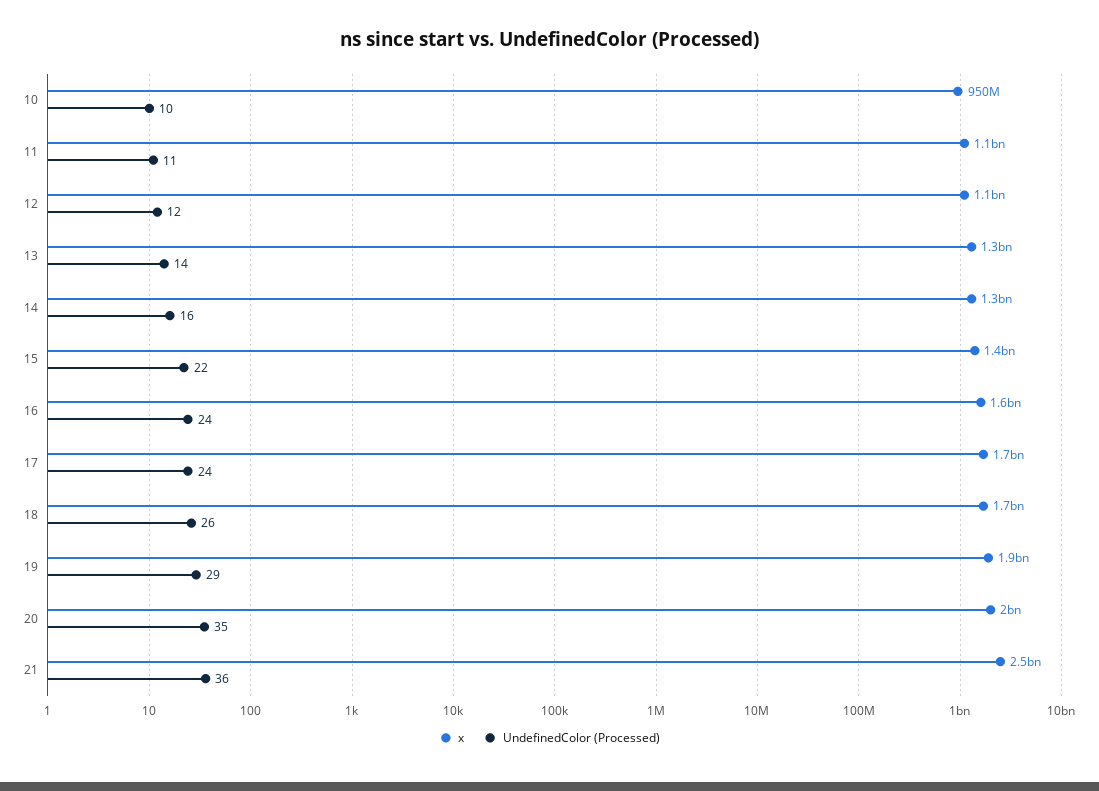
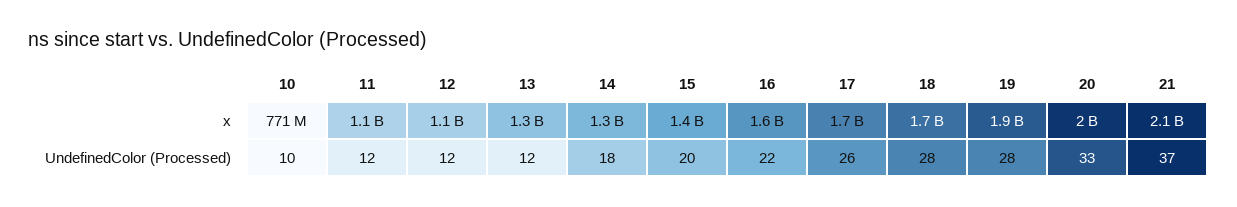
x, 10: 950000000 -> 771000000
UndefinedColor (Processed), 11: 11 -> 12
UndefinedColor (Processed), 13: 14 -> 12
UndefinedColor (Processed), 14: 16 -> 18
UndefinedColor (Processed), 15: 22 -> 20
UndefinedColor (Processed), 16: 24 -> 22
UndefinedColor (Processed), 17: 24 -> 26
UndefinedColor (Processed), 18: 26 -> 28
UndefinedColor (Processed), 19: 29 -> 28
UndefinedColor (Processed), 20: 35 -> 33
x, 21: 2500000000 -> 2100000000
UndefinedColor (Processed), 21: 36 -> 37

